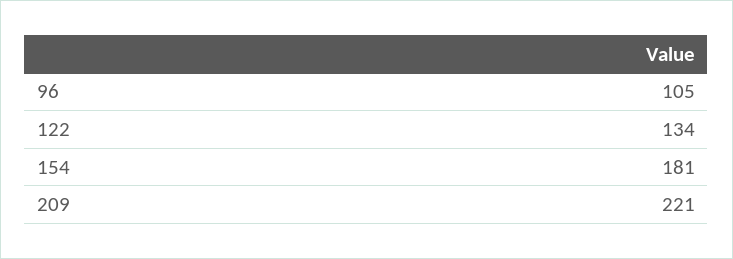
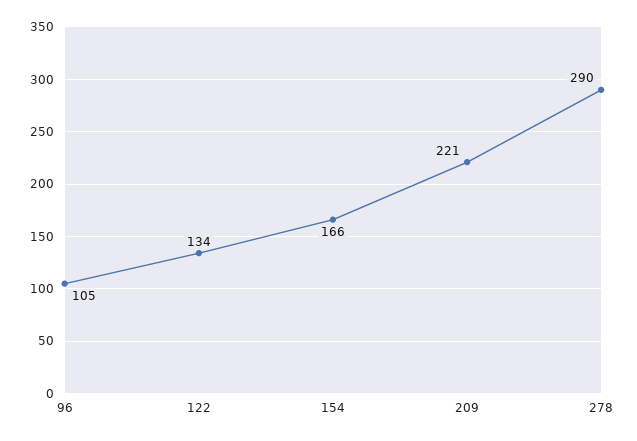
154: 181 -> 166
278: none -> 290

